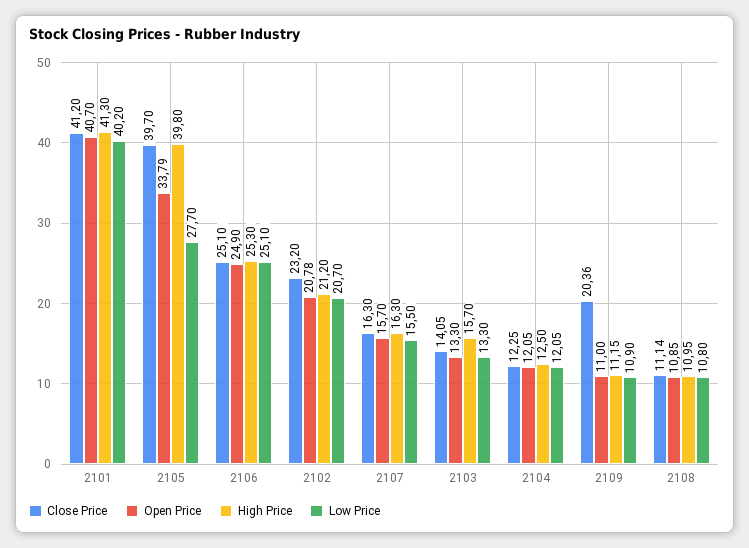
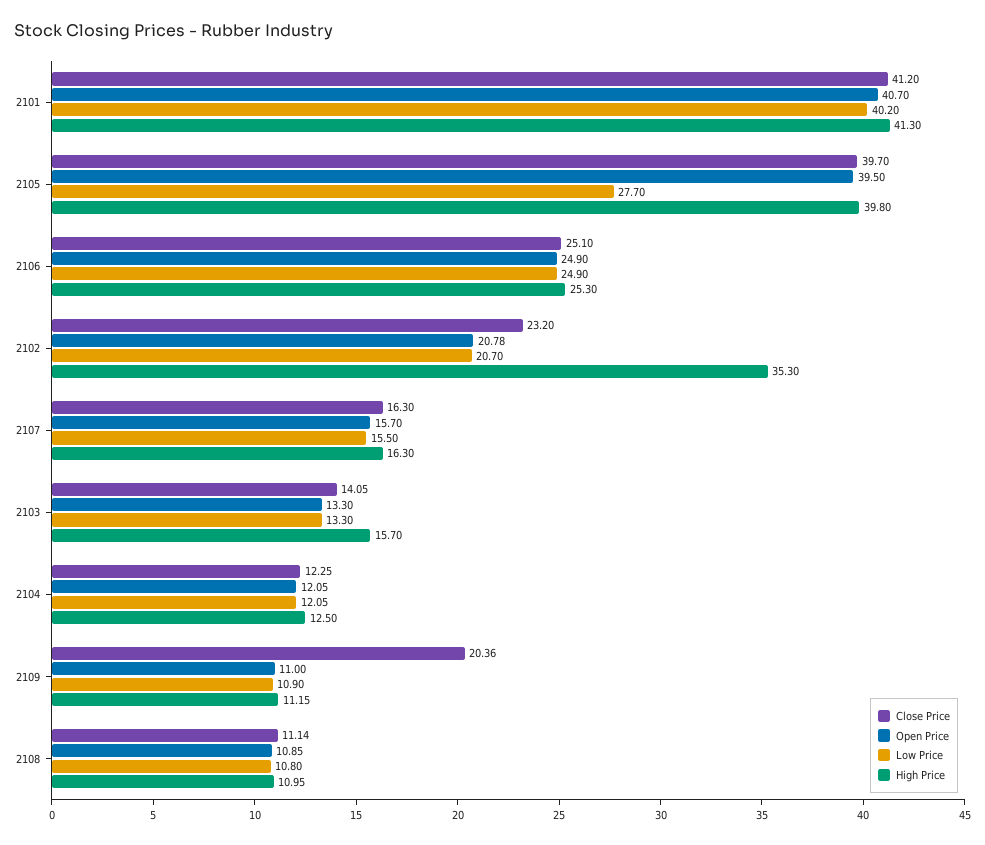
Open Price, 2105: 33.79 -> 39.5
Low Price, 2106: 25.1 -> 24.9
High Price, 2102: 21.2 -> 35.3

